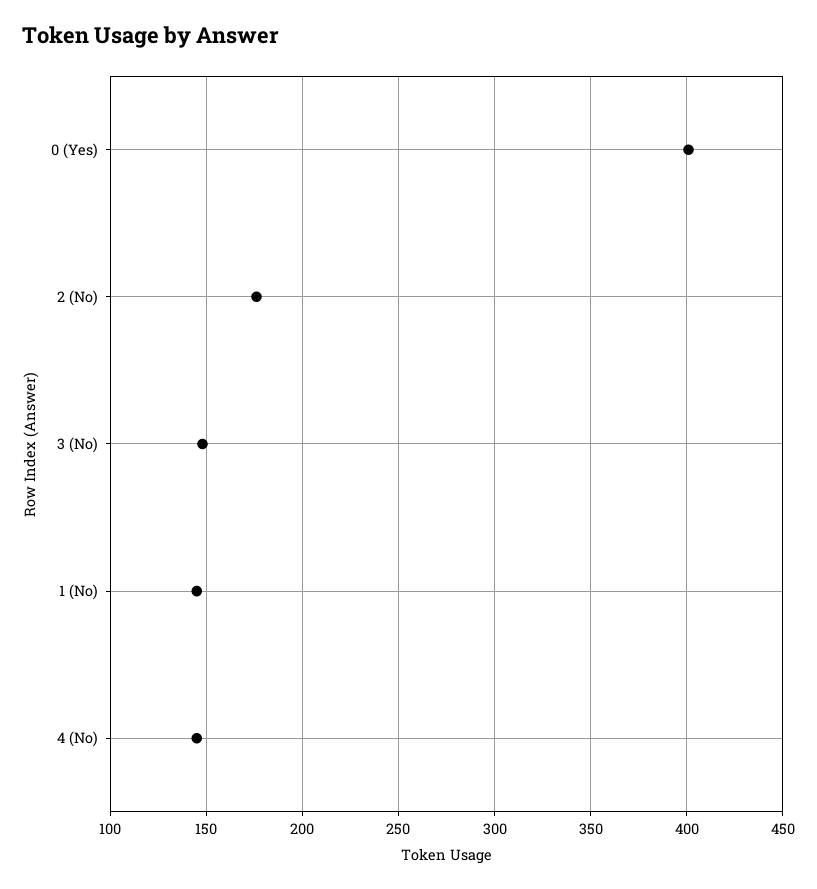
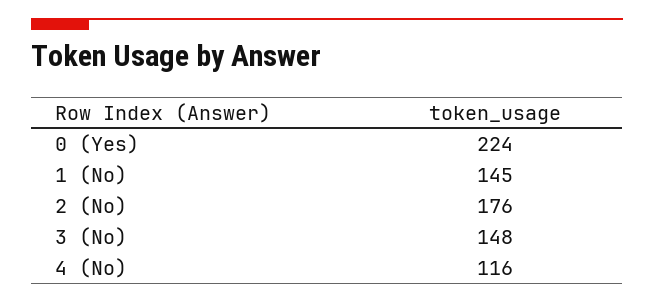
0 (Yes): 400 -> 224
4 (No): 145 -> 116

